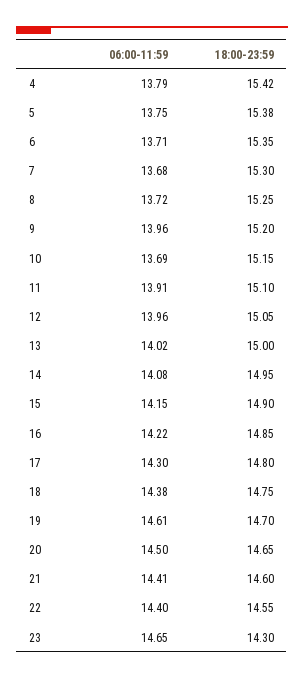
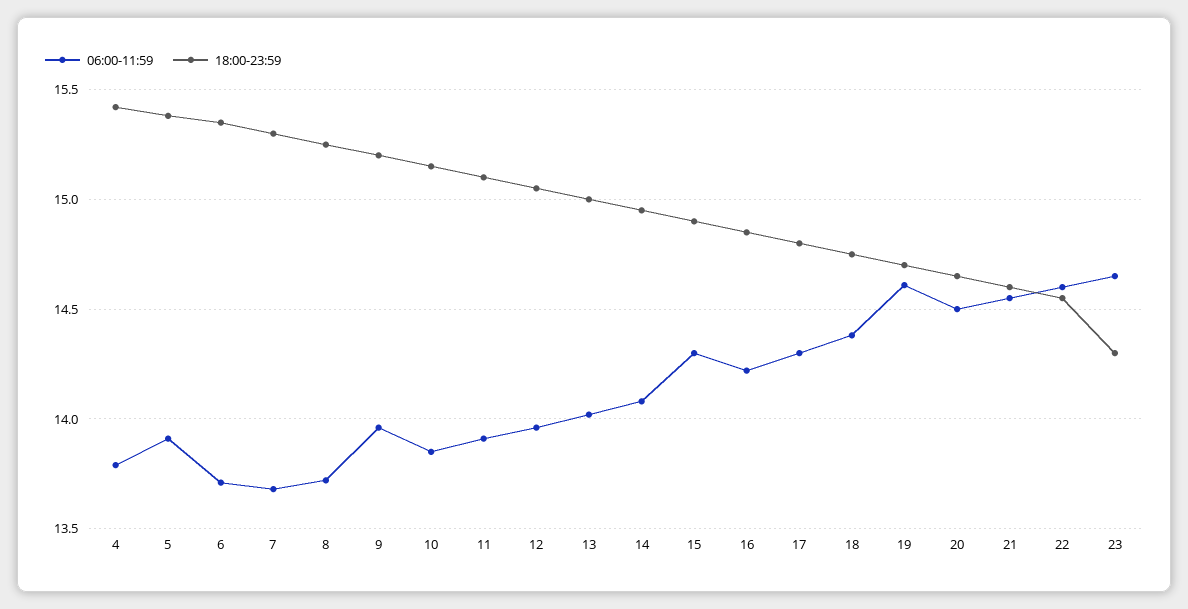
06:00-11:59, 5: 13.75 -> 13.9
06:00-11:59, 10: 13.69 -> 13.85
06:00-11:59, 15: 14.15 -> 14.3
06:00-11:59, 21: 14.41 -> 14.55
06:00-11:59, 22: 14.4 -> 14.6

